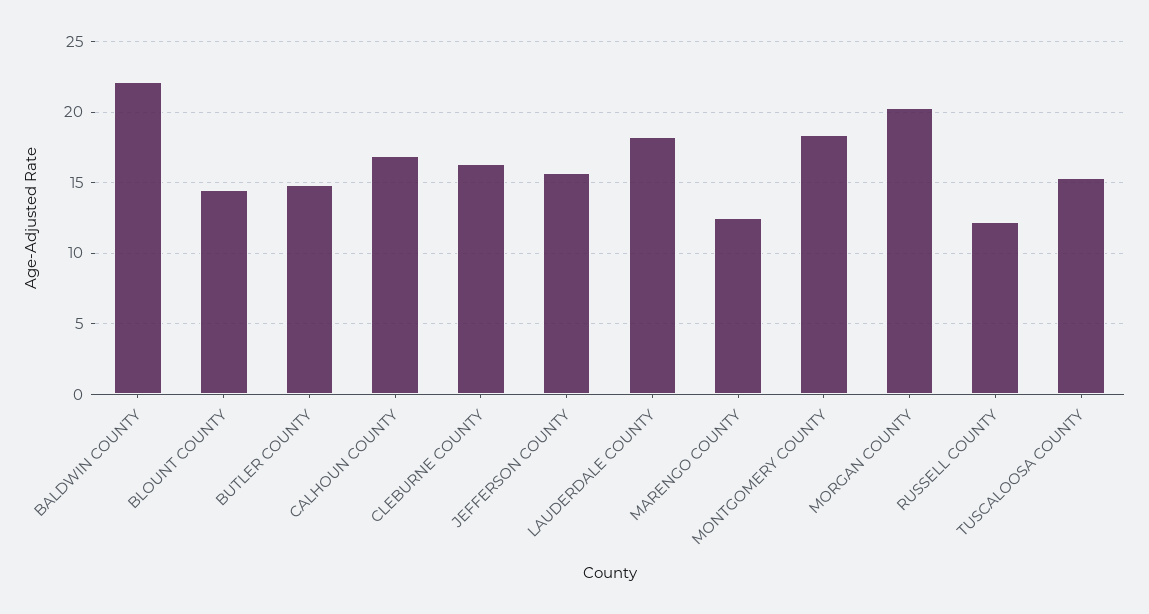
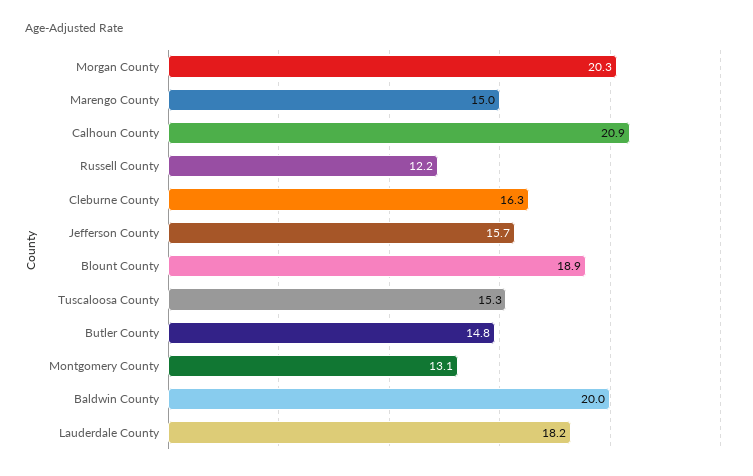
BALDWIN COUNTY: 22 -> 20
BLOUNT COUNTY: 14.5 -> 18.9
CALHOUN COUNTY: 17 -> 20.9
MARENGO COUNTY: 12.5 -> 15
MONTGOMERY COUNTY: 18.5 -> 13.1

